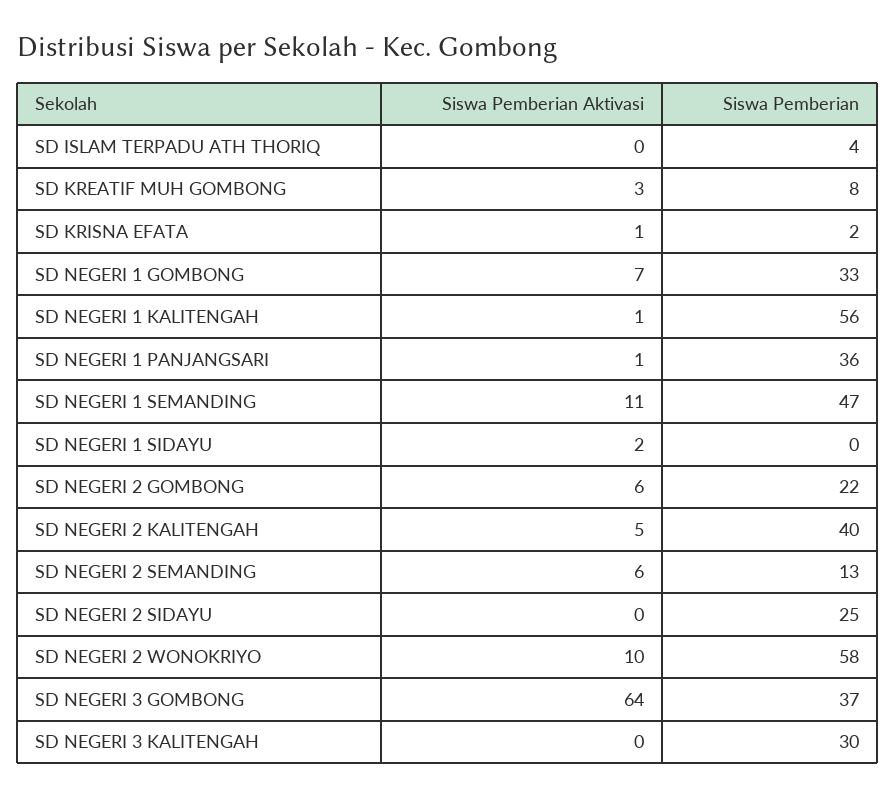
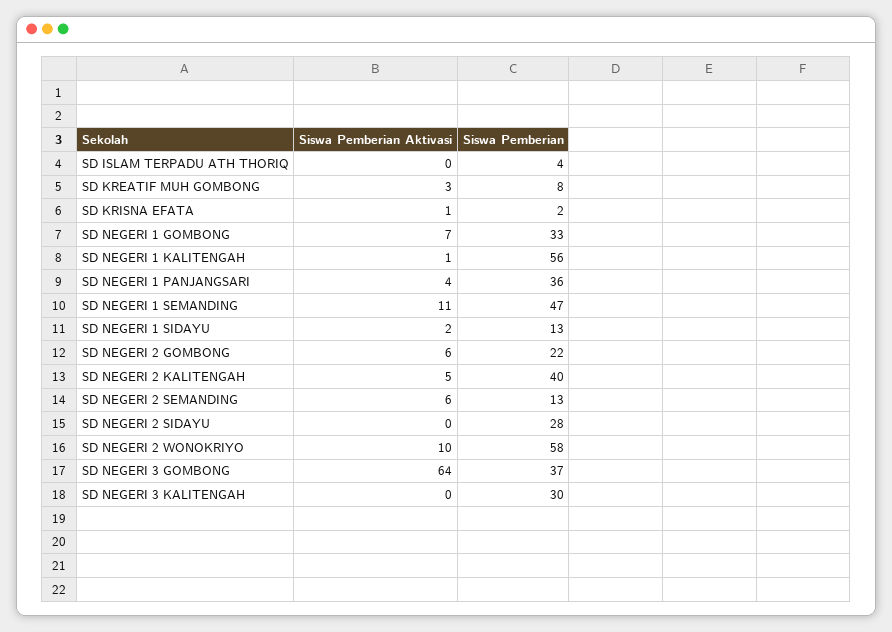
Siswa Pemberian Aktivasi, SD NEGERI 1 PANJANGSARI: 1 -> 4
Siswa Pemberian, SD NEGERI 1 SIDAYU: 0 -> 13
Siswa Pemberian, SD NEGERI 2 SIDAYU: 25 -> 28

